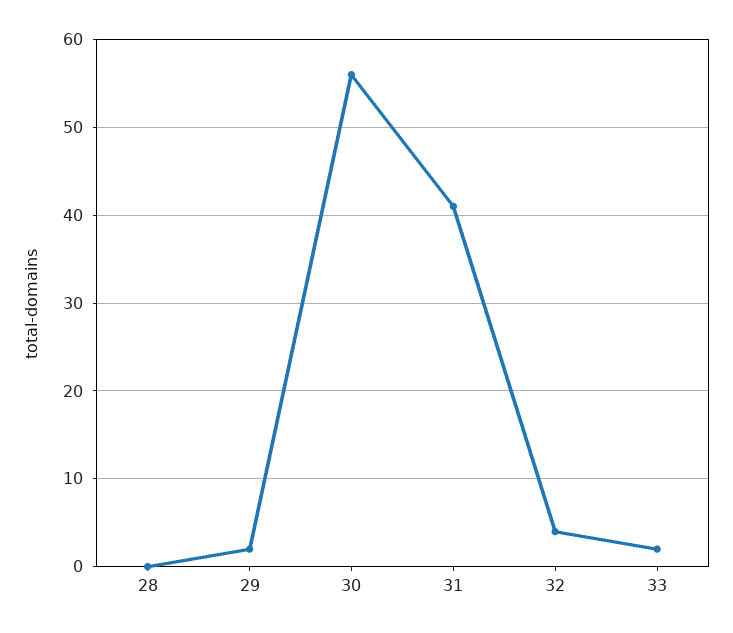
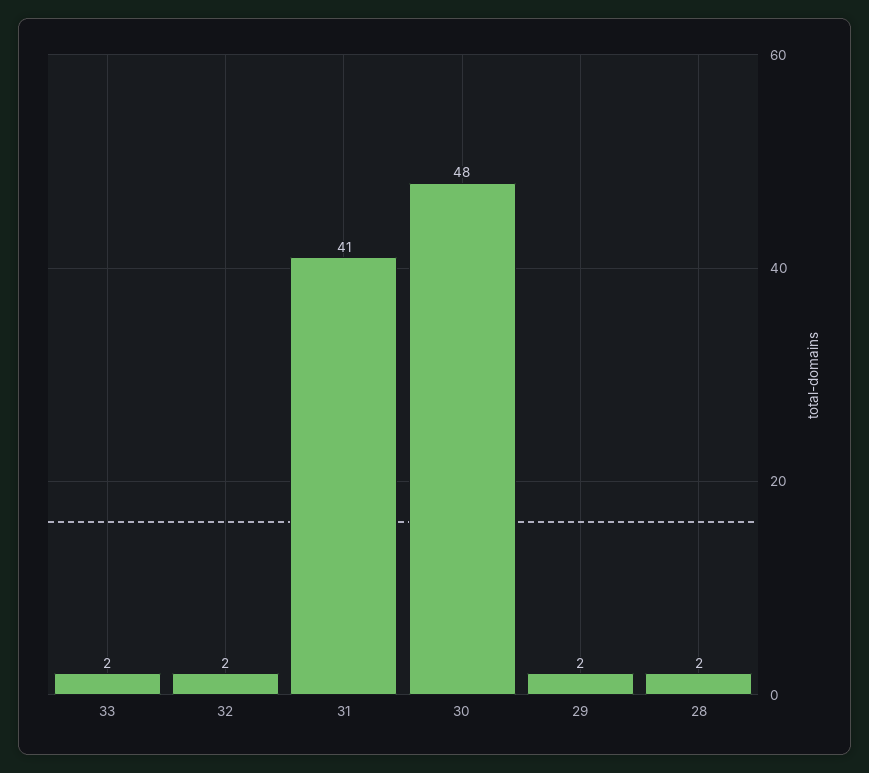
28: 0 -> 2
30: 56 -> 48
32: 4 -> 2

